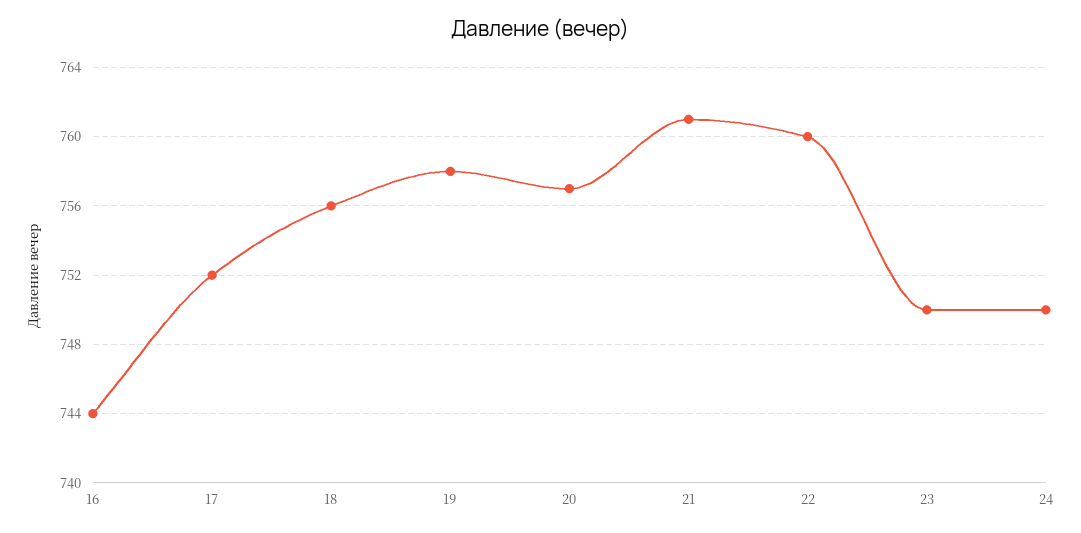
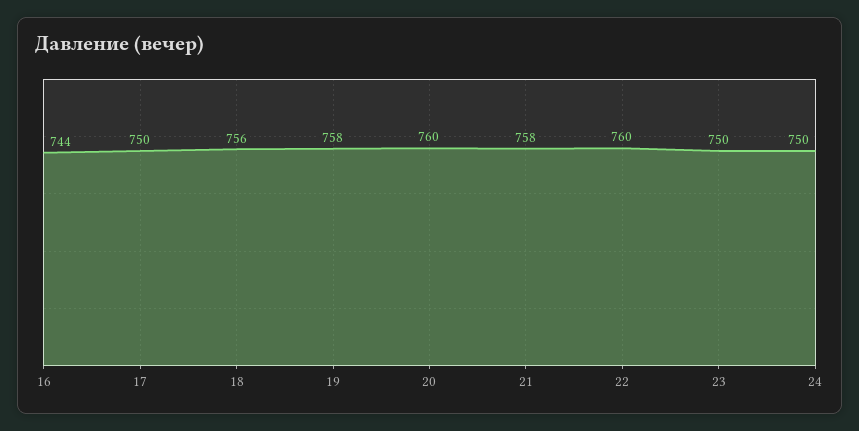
17: 752 -> 750
20: 757 -> 760
21: 761 -> 758

